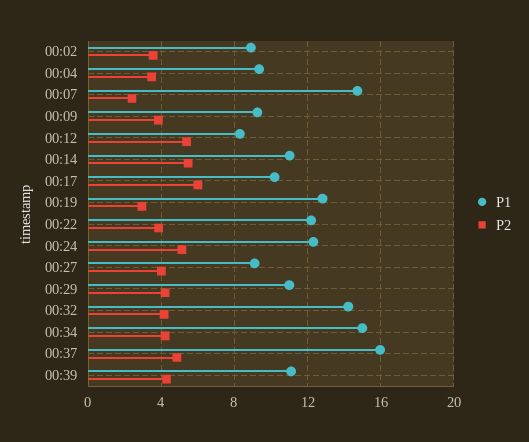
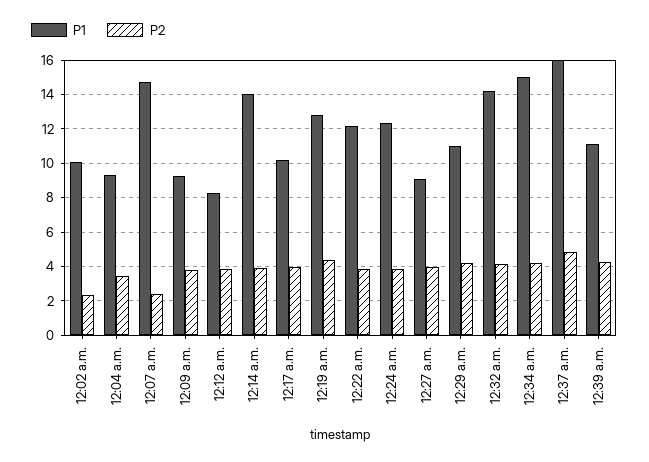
P1, 00:02: 9 -> 10
P2, 00:02: 3.5 -> 2.5
P2, 00:12: 5.5 -> 4
P1, 00:14: 11 -> 14
P2, 00:14: 5.5 -> 4
P2, 00:17: 6 -> 4
P2, 00:19: 3 -> 4.5
P2, 00:24: 5 -> 4

